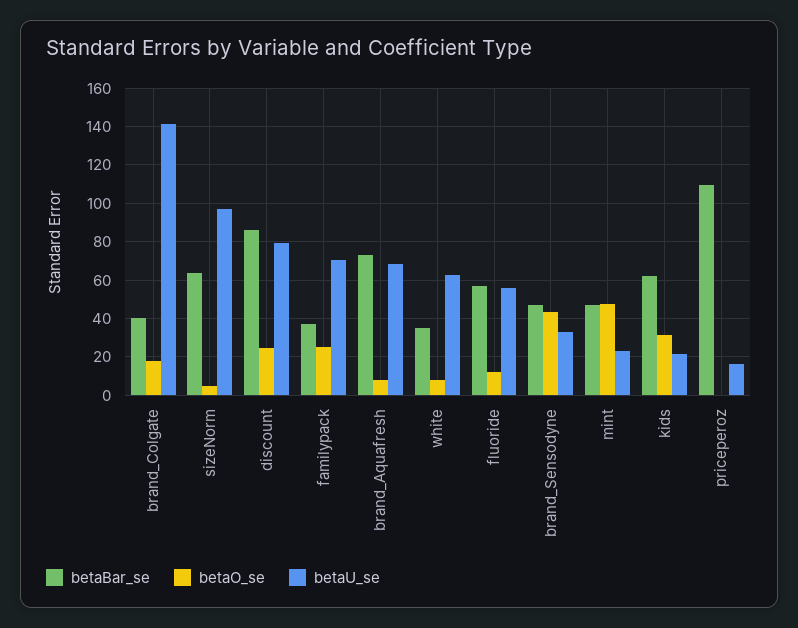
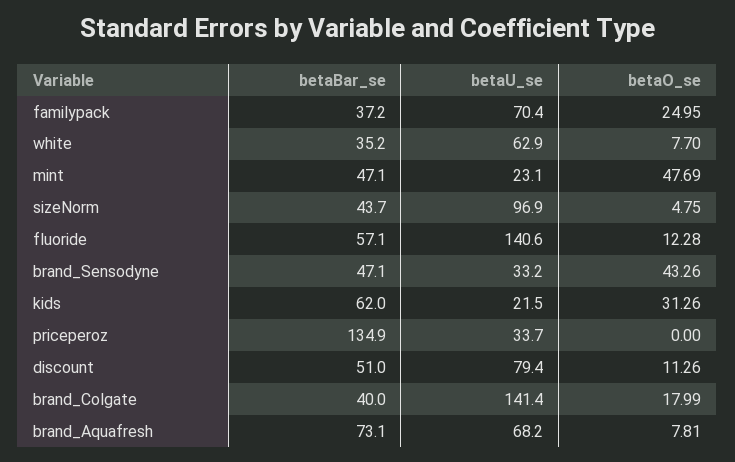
betaBar_se, sizeNorm: 65 -> 43.7
betaBar_se, discount: 85 -> 51
betaO_se, discount: 25 -> 11.26
betaU_se, fluoride: 55 -> 140.6
betaBar_se, priceperoz: 110 -> 134.9
betaU_se, priceperoz: 15 -> 33.7

